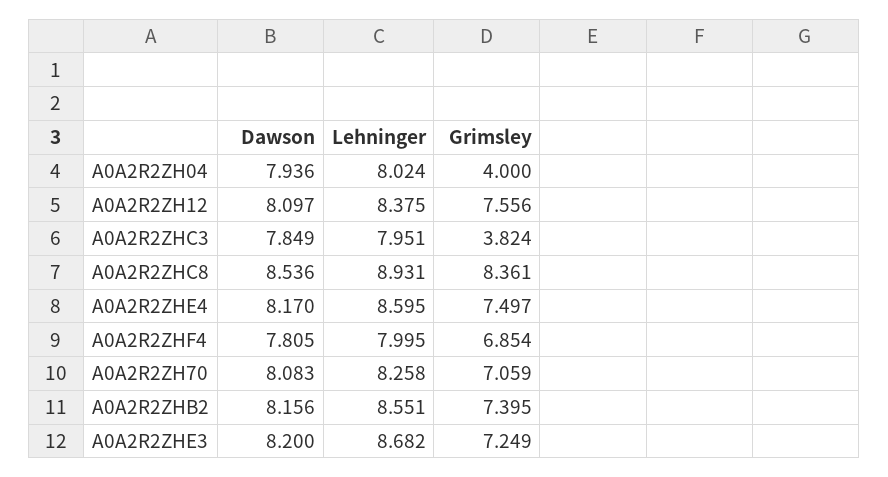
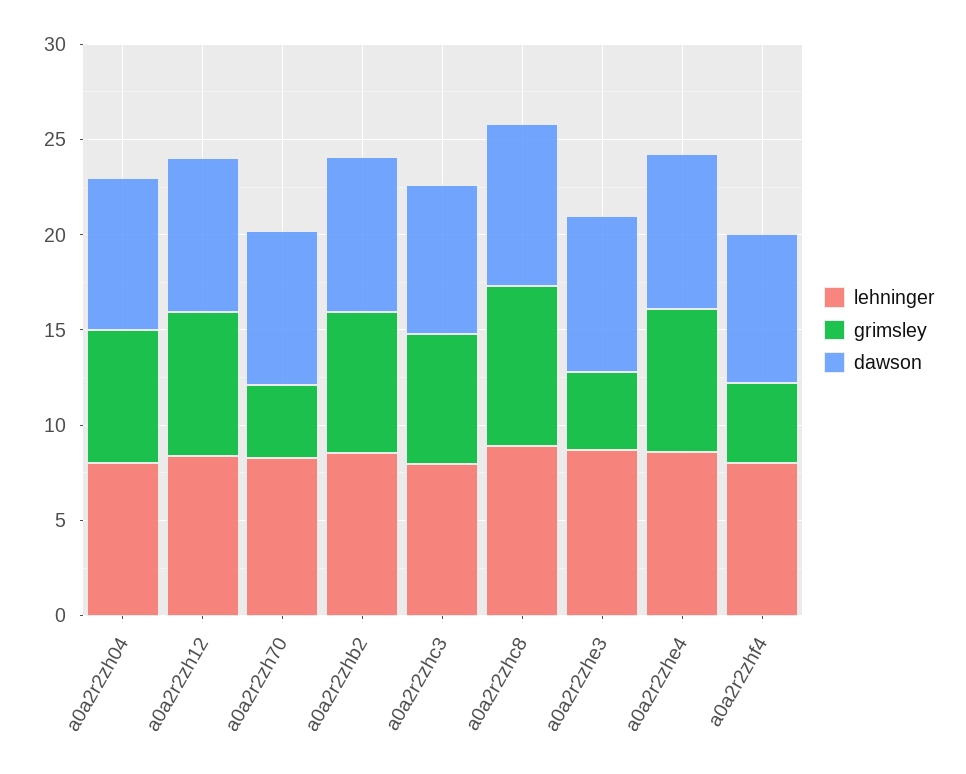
Grimsley, A0A2R2ZH04: 4 -> 7
Grimsley, A0A2R2ZHC3: 3.824 -> 7
Grimsley, A0A2R2ZHF4: 6.854 -> 4
Grimsley, A0A2R2ZH70: 7.059 -> 4
Grimsley, A0A2R2ZHE3: 7.249 -> 4

